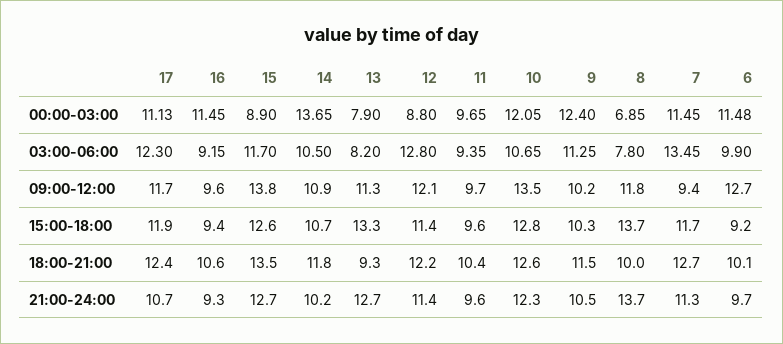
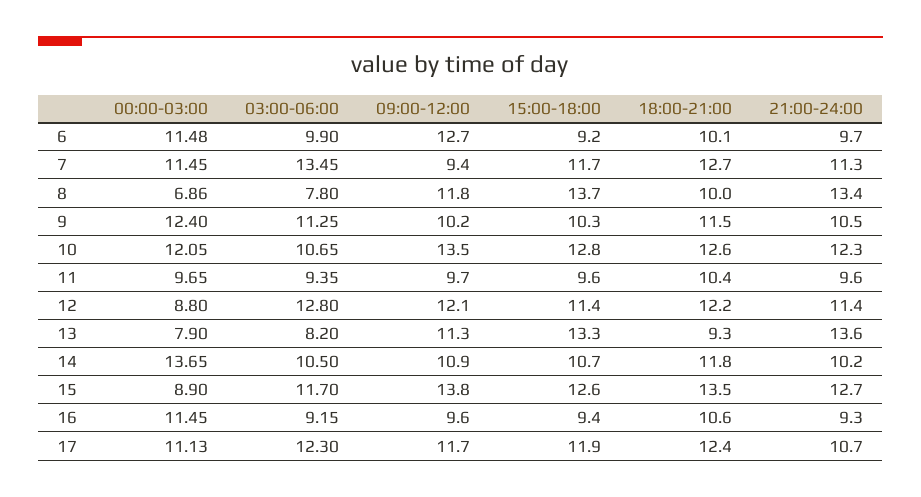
8, 00:00-03:00: 6.85 -> 6.86
13, 21:00-24:00: 12.7 -> 13.6
8, 21:00-24:00: 13.7 -> 13.4

